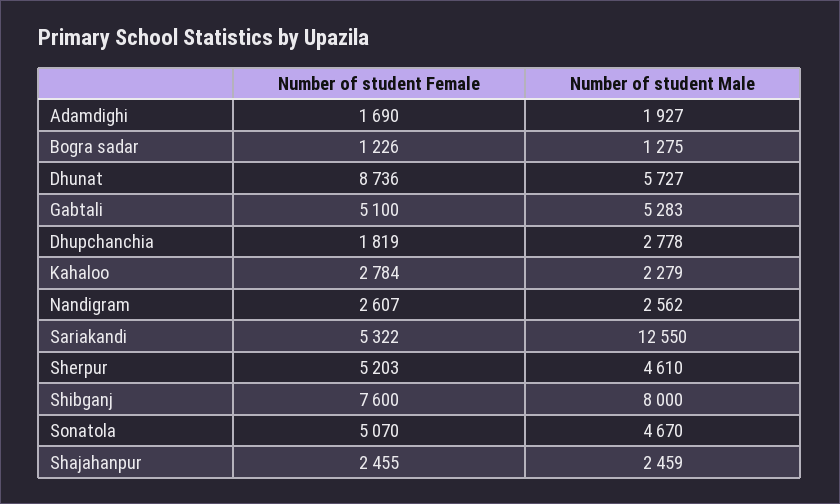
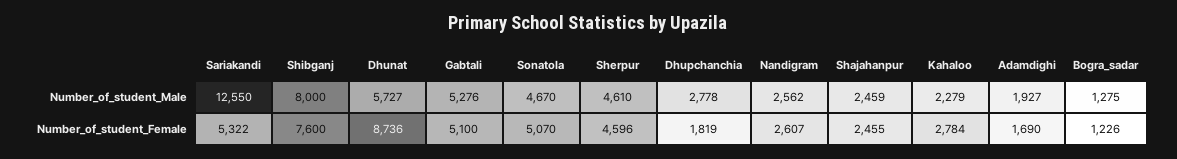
Number of student Male, Gabtali: 5283 -> 5276
Number of student Female, Sherpur: 5203 -> 4596

